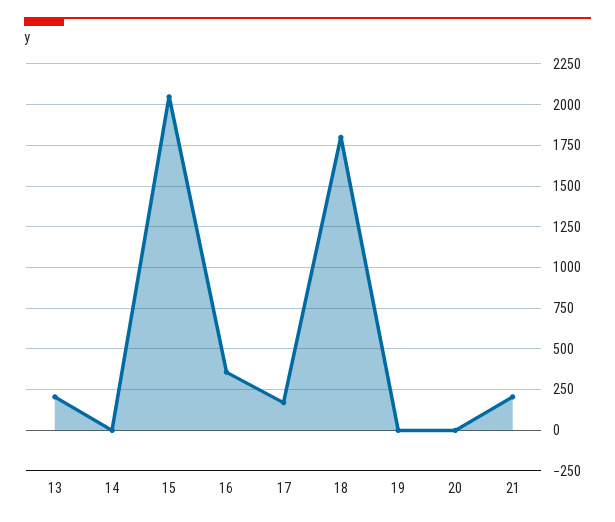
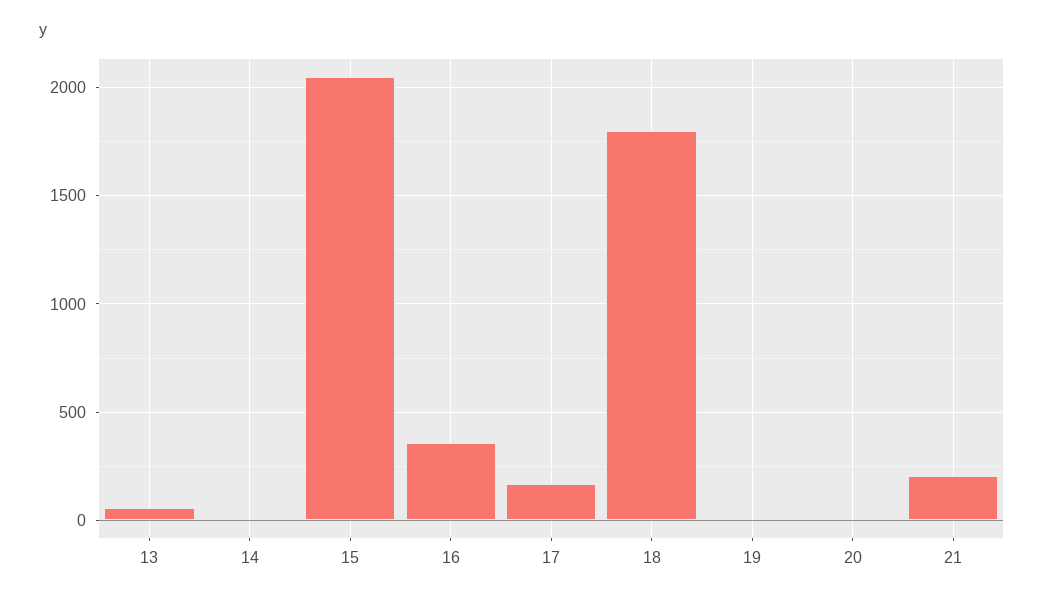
13: 200 -> 50

